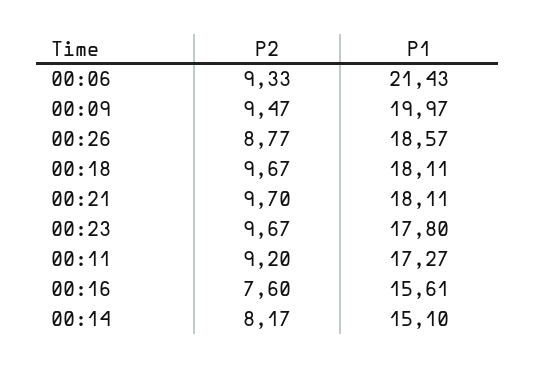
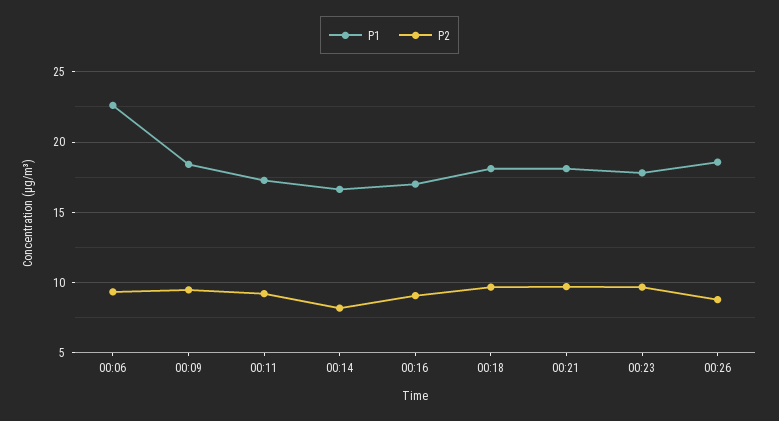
P1, 00:06: 21.43 -> 22.5
P1, 00:09: 19.97 -> 18.5
P2, 00:16: 7.6 -> 9
P1, 00:16: 15.61 -> 17
P1, 00:14: 15.1 -> 16.5

